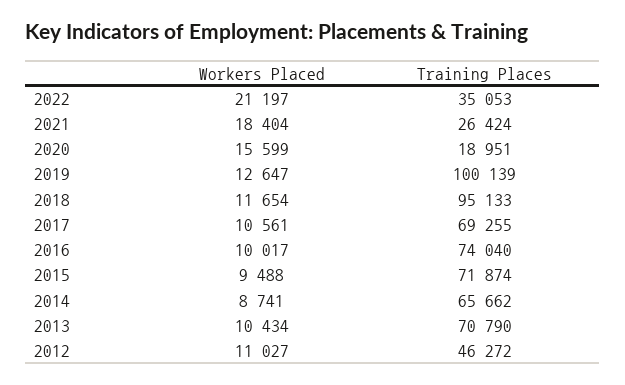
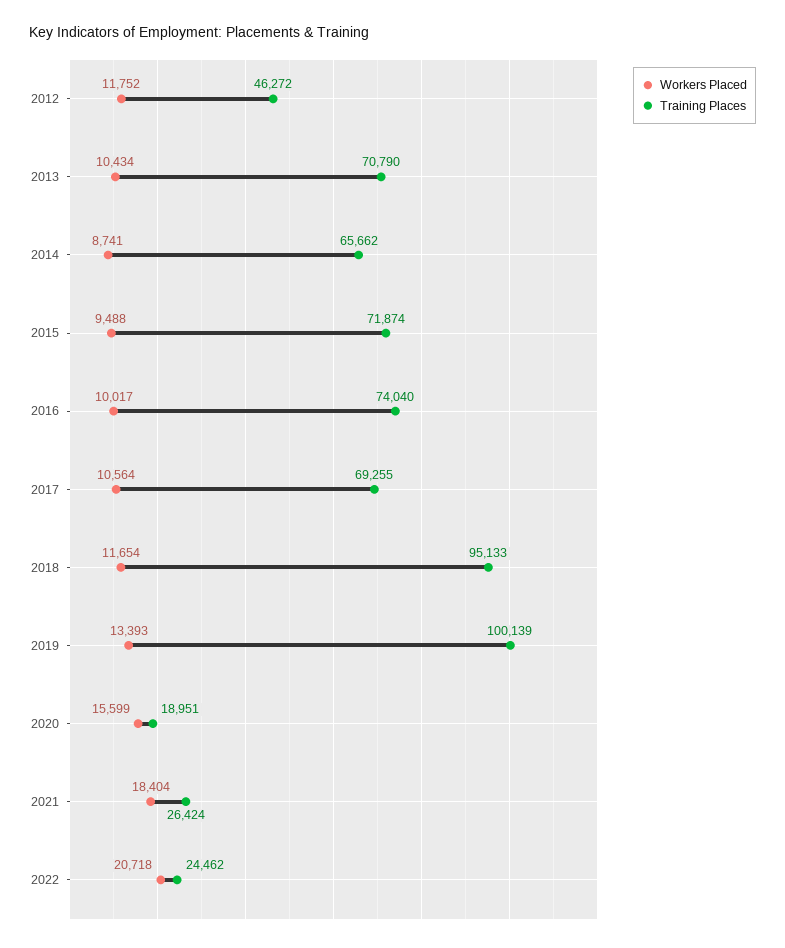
Workers Placed, 2022: 21197 -> 20718
Training Places, 2022: 35053 -> 24462
Workers Placed, 2019: 12647 -> 13393
Workers Placed, 2017: 10561 -> 10564
Workers Placed, 2012: 11027 -> 11752

